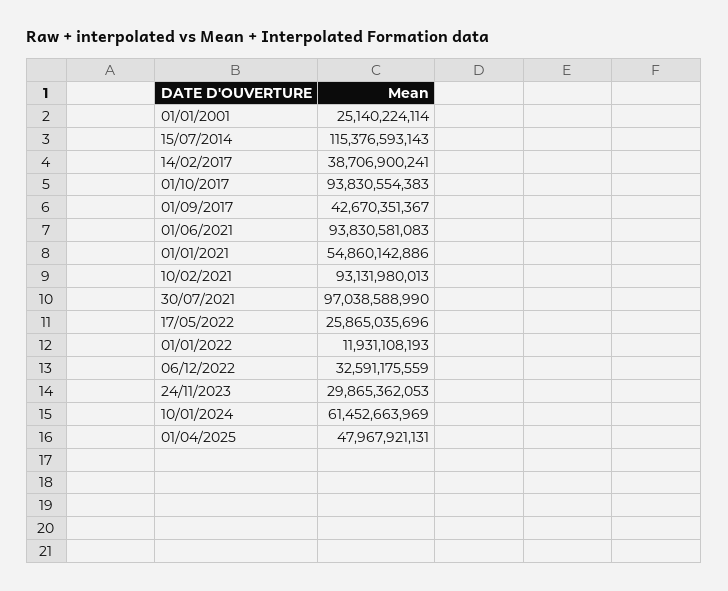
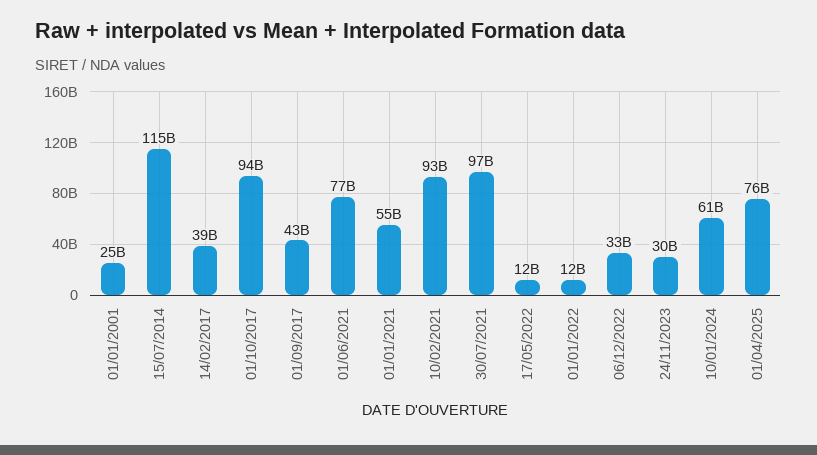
01/06/2021: 93830581083 -> 77000000000
17/05/2022: 25865035696 -> 12000000000
01/04/2025: 47967921131 -> 76000000000

